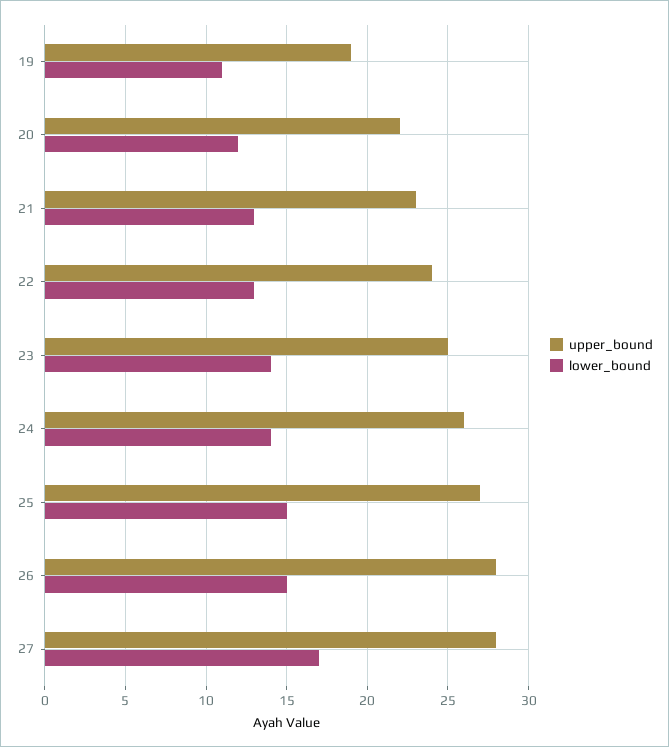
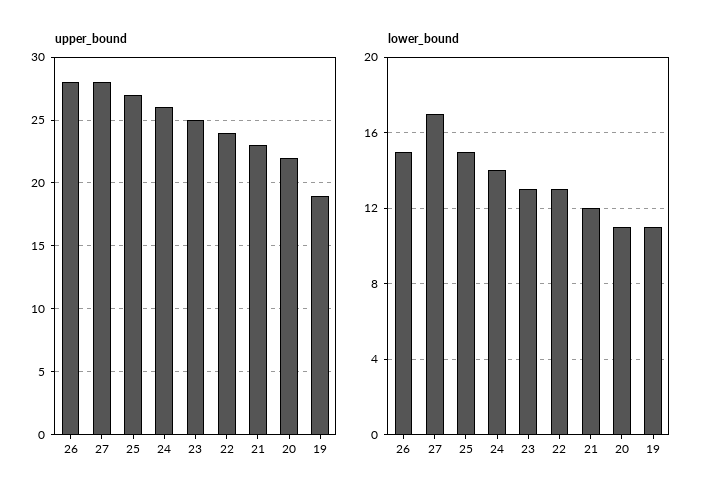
lower_bound, 20: 12 -> 11
lower_bound, 21: 13 -> 12
lower_bound, 23: 14 -> 13

